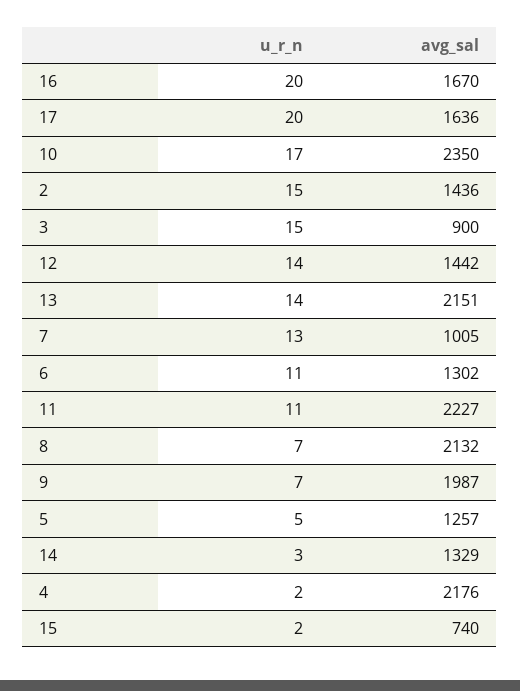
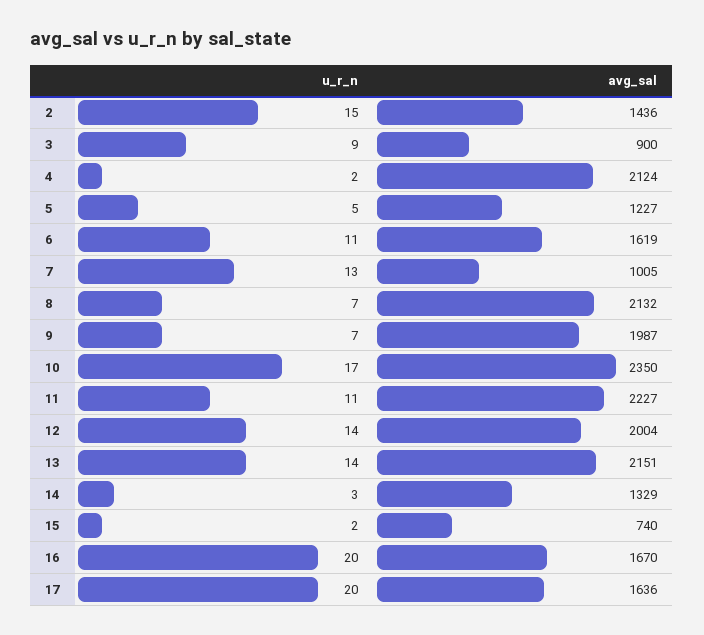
u_r_n, 3: 15 -> 9
avg_sal, 12: 1442 -> 2004
avg_sal, 6: 1302 -> 1619
avg_sal, 5: 1257 -> 1227
avg_sal, 4: 2176 -> 2124

